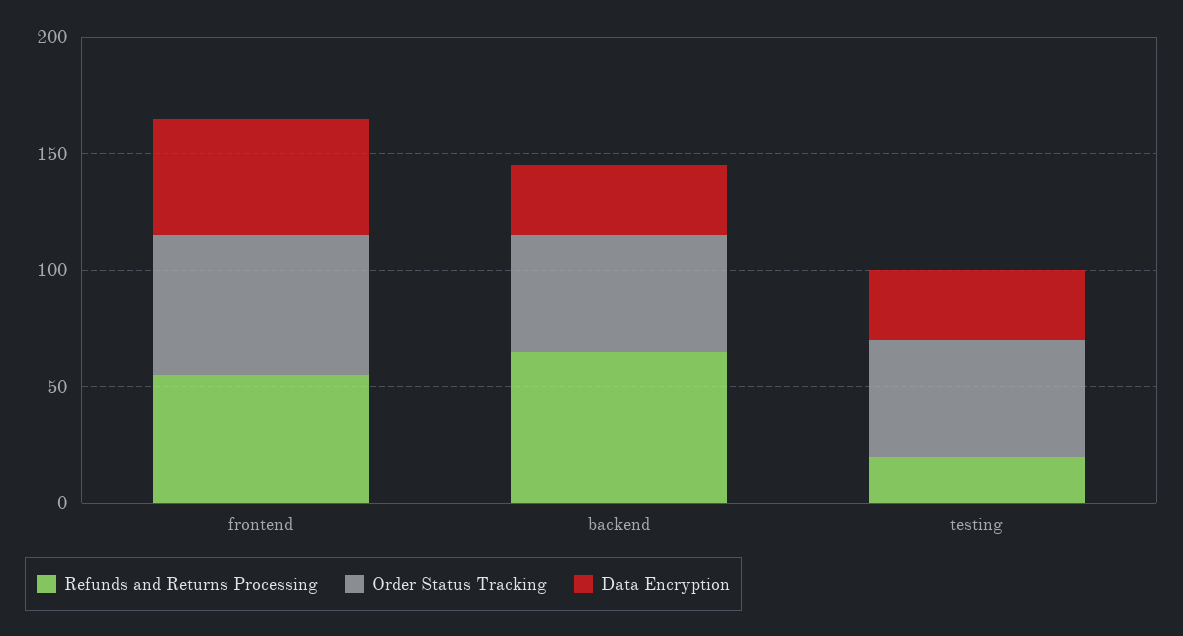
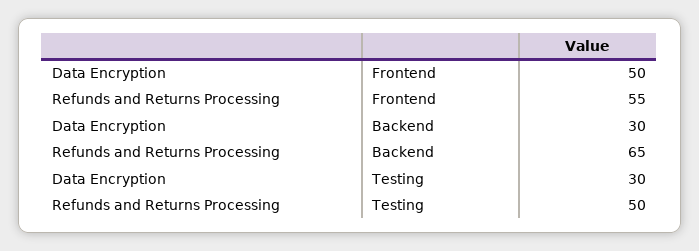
Order Status Tracking, frontend: 60 -> none
Order Status Tracking, backend: 50 -> none
Refunds and Returns Processing, testing: 20 -> 50
Order Status Tracking, testing: 50 -> none

